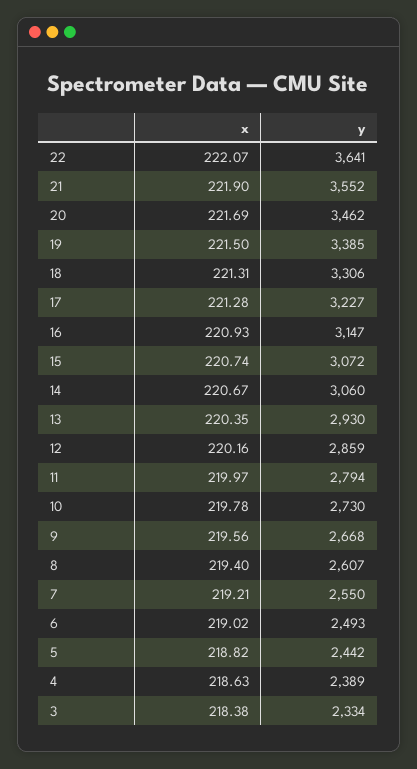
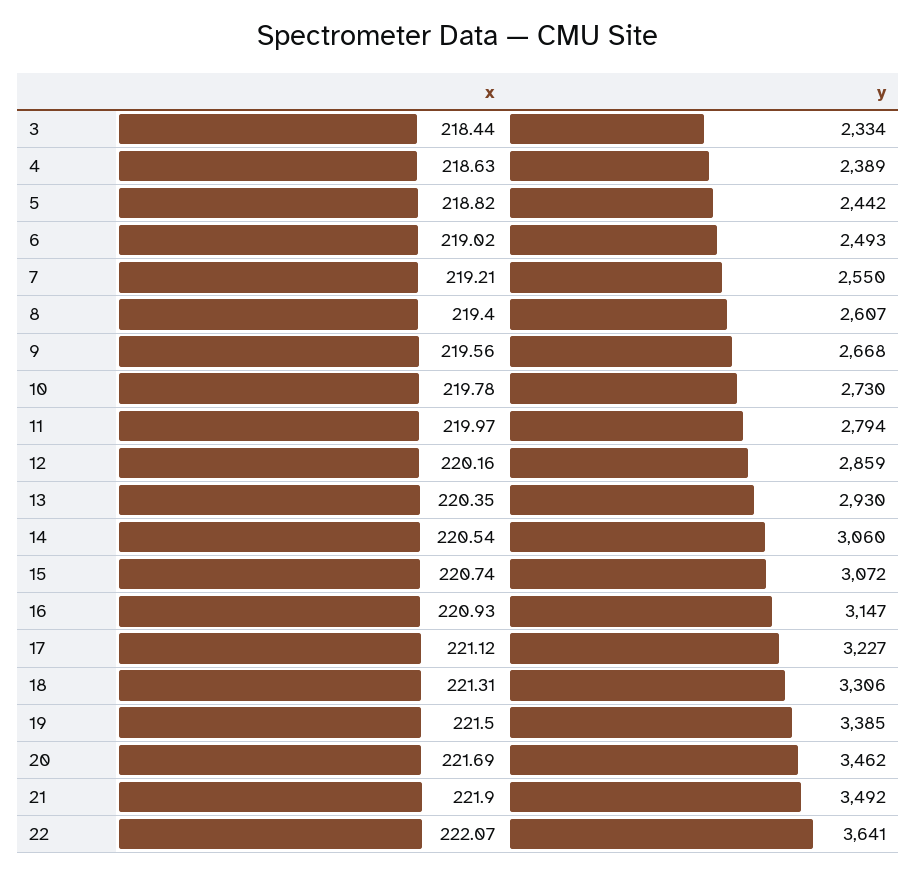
y, 21: 3552 -> 3492
x, 17: 221.28 -> 221.12
x, 14: 220.67 -> 220.54
x, 3: 218.38 -> 218.44

